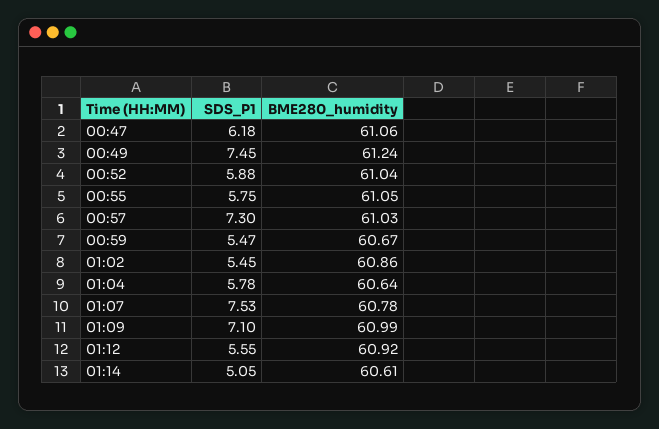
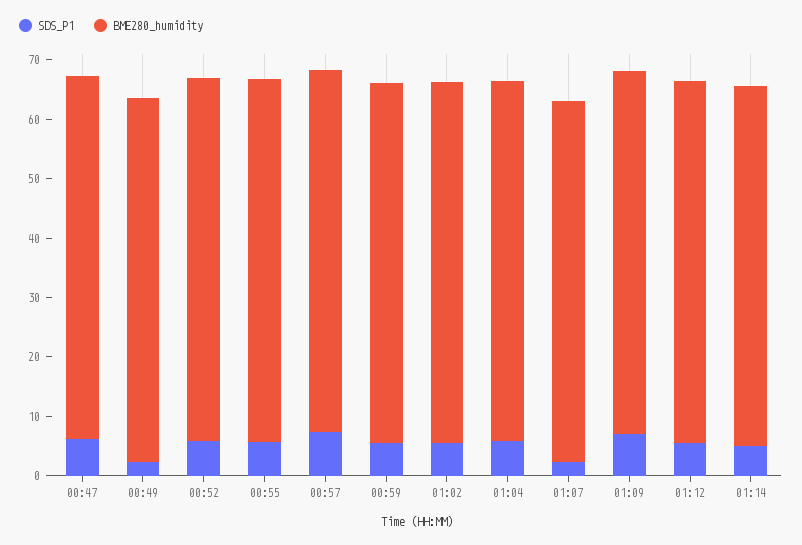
SDS_P1, 00:49: 7.45 -> 2
SDS_P1, 01:07: 7.53 -> 2

